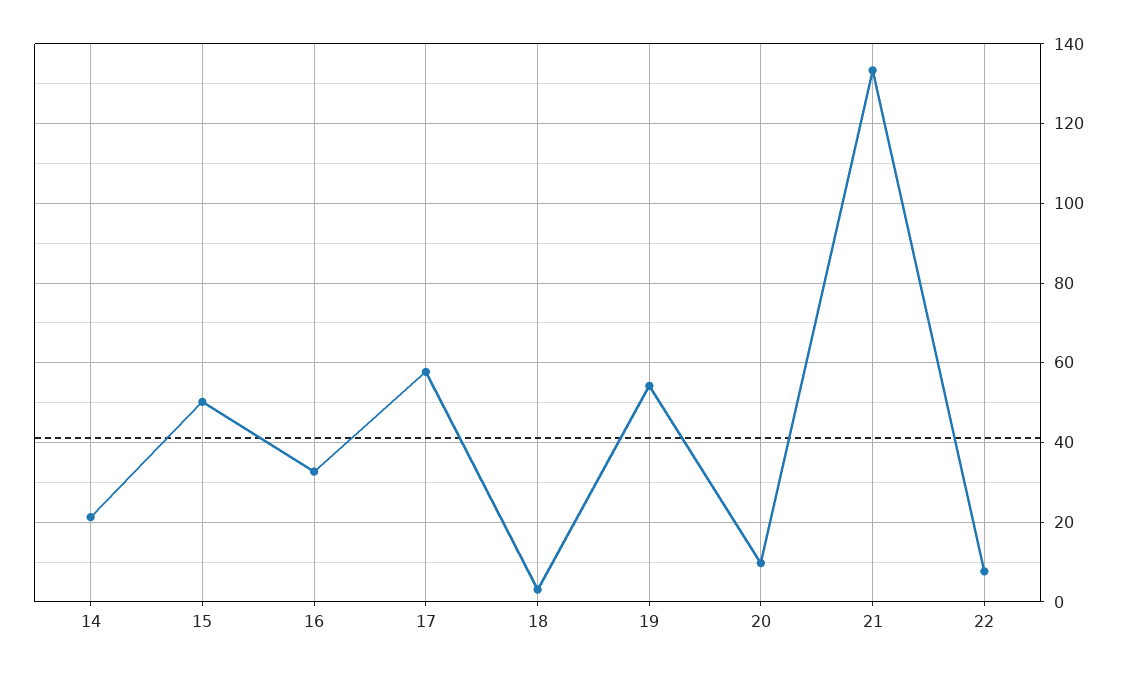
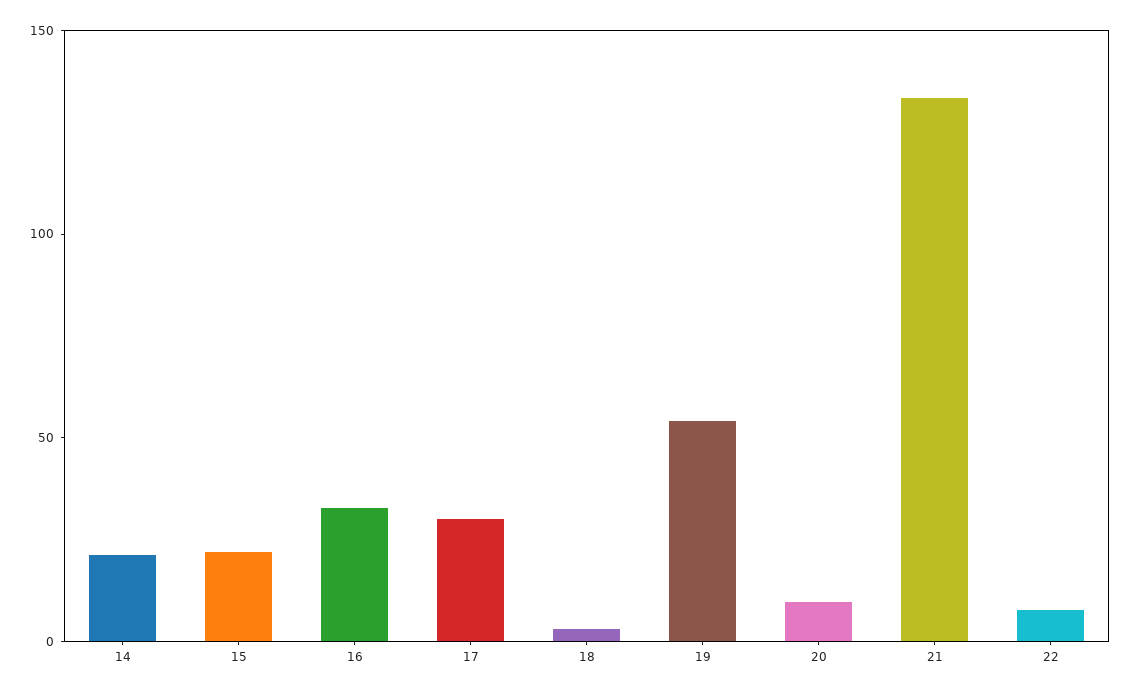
15: 50 -> 20
17: 58 -> 30

